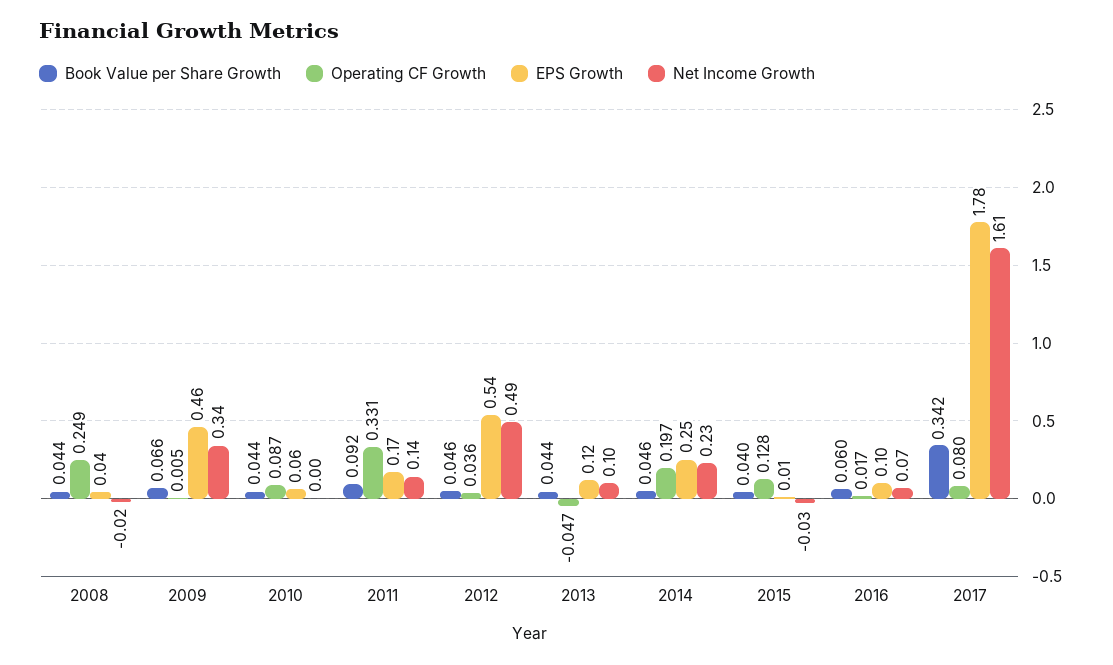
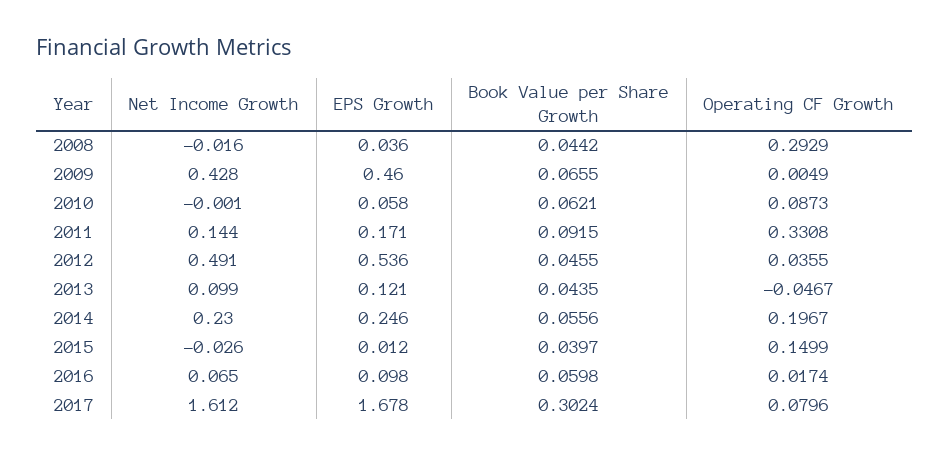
Operating CF Growth, 2008: 0.249 -> 0.2929
Net Income Growth, 2009: 0.34 -> 0.428
Book Value per Share Growth, 2010: 0.044 -> 0.0621
Book Value per Share Growth, 2014: 0.046 -> 0.0556
Operating CF Growth, 2015: 0.128 -> 0.1499
Book Value per Share Growth, 2017: 0.342 -> 0.3024
EPS Growth, 2017: 1.78 -> 1.678

